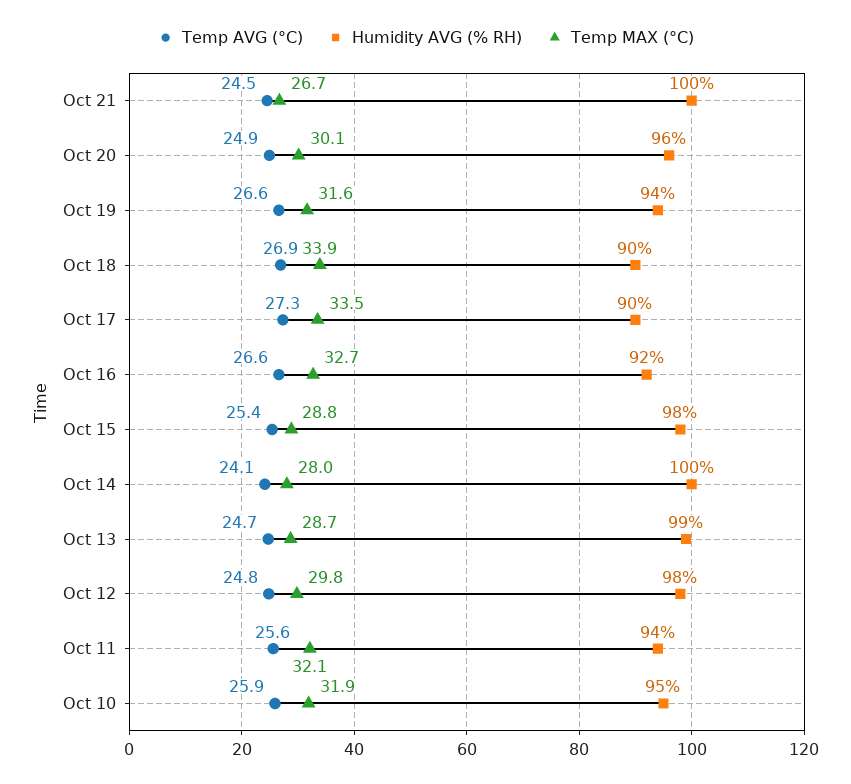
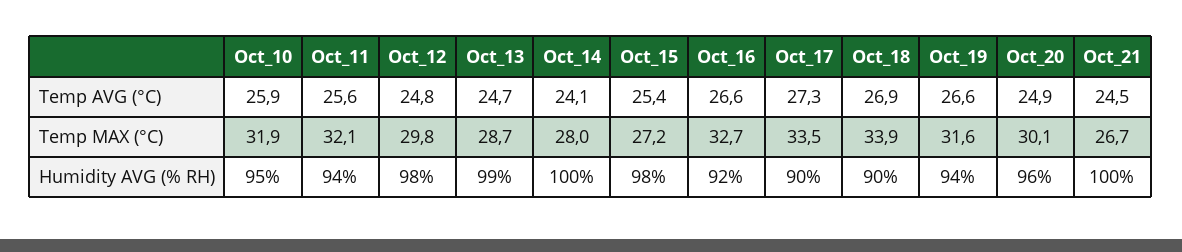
Temp MAX (°C), Oct 15: 28.8 -> 27.2

